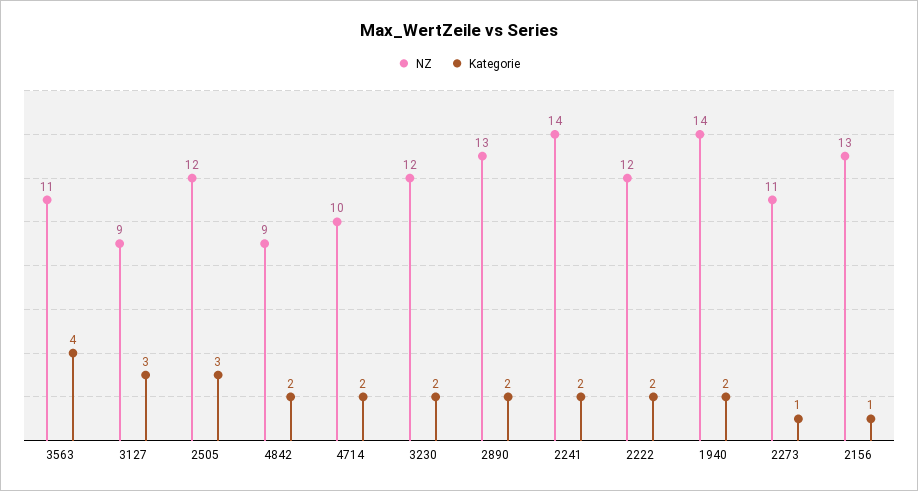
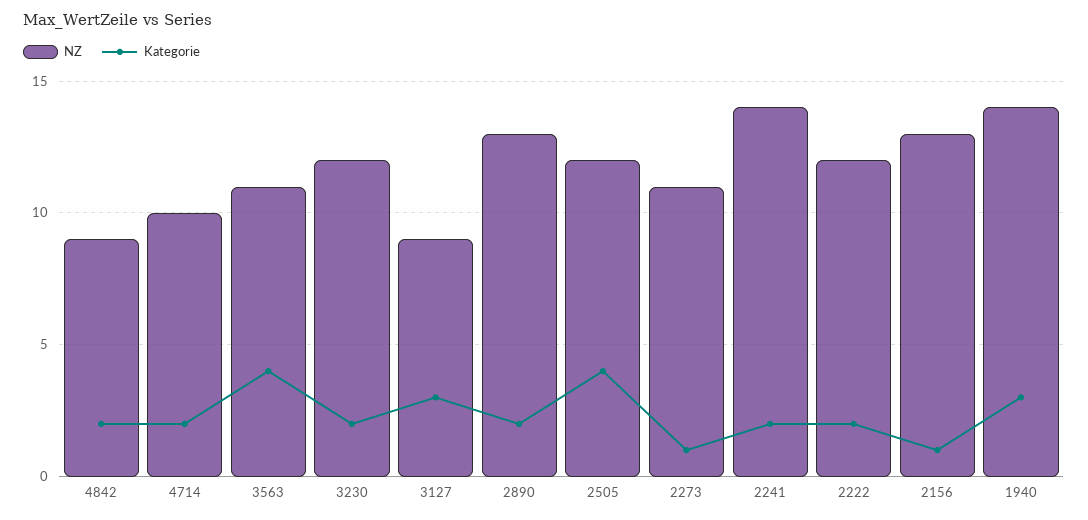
Kategorie, 2505: 3 -> 4
Kategorie, 1940: 2 -> 3

